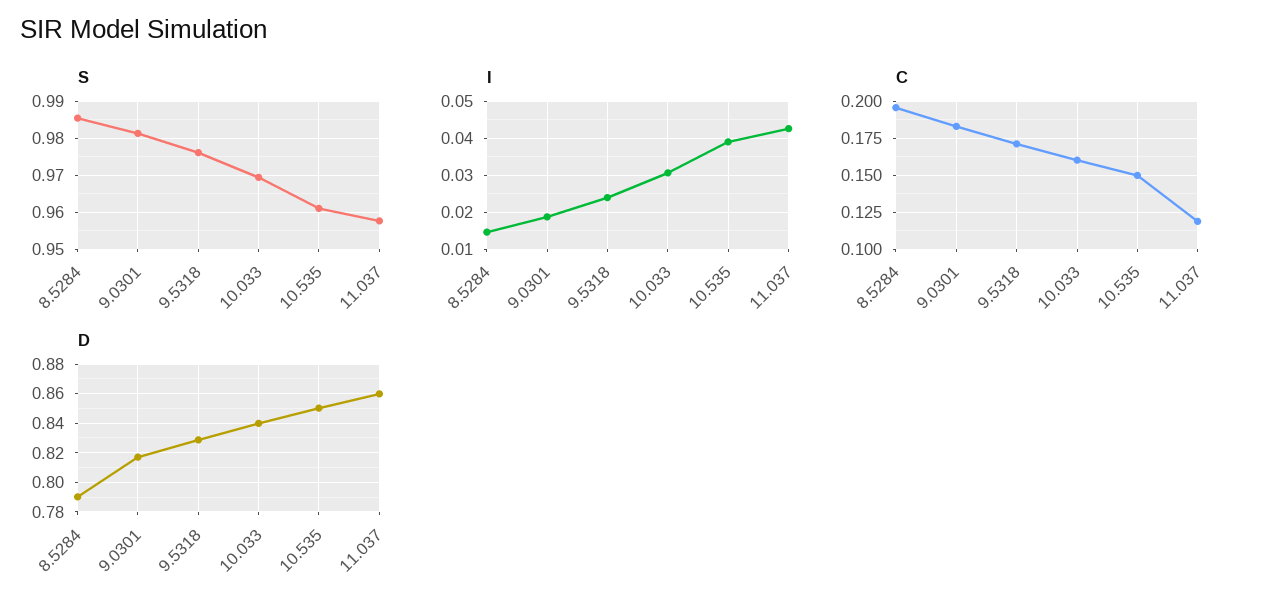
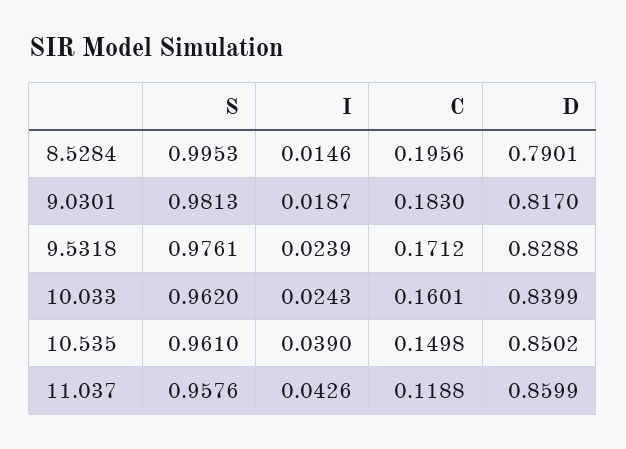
S, 8.5284: 0.986 -> 0.9953
S, 10.033: 0.97 -> 0.962
I, 10.033: 0.03 -> 0.0243

